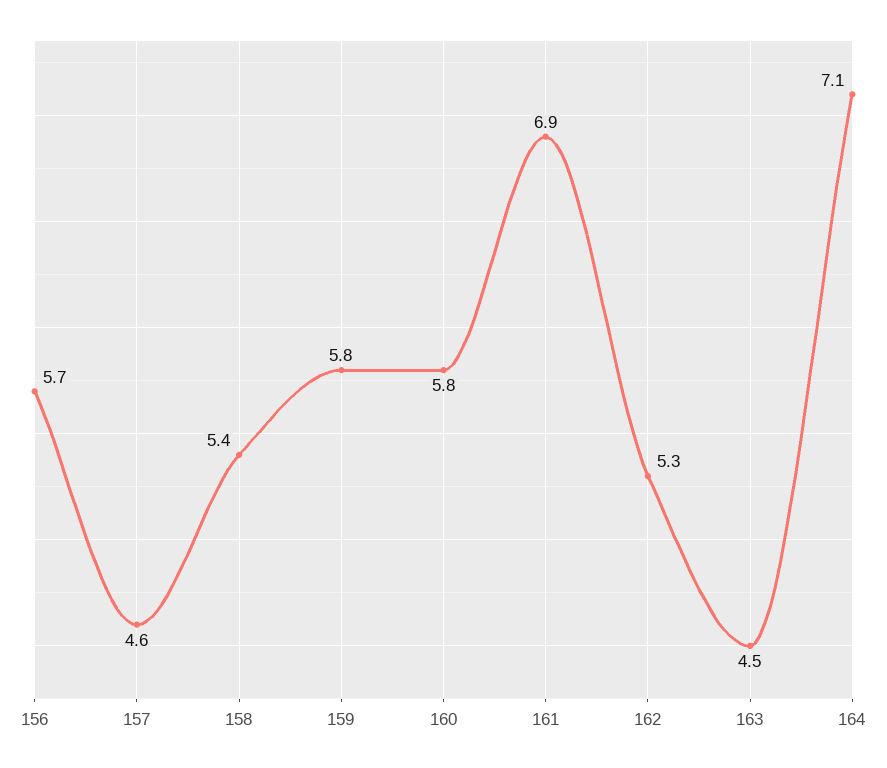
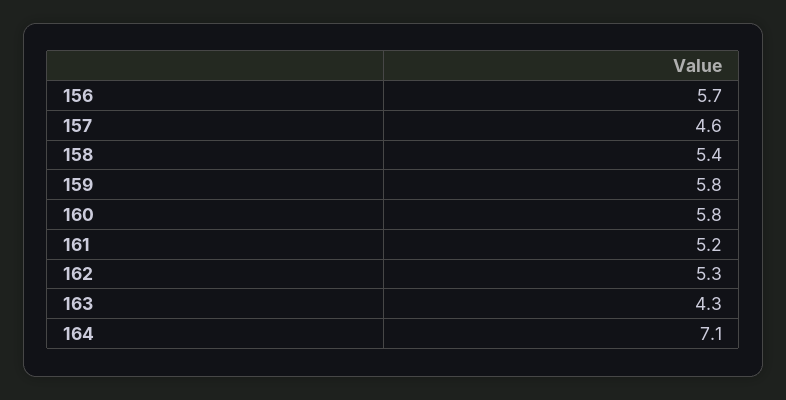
161: 6.9 -> 5.2
163: 4.5 -> 4.3

